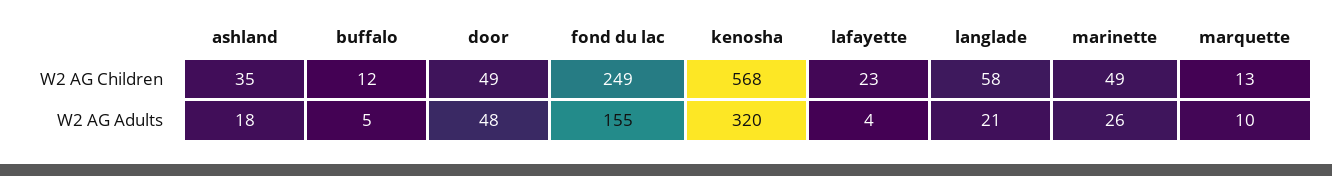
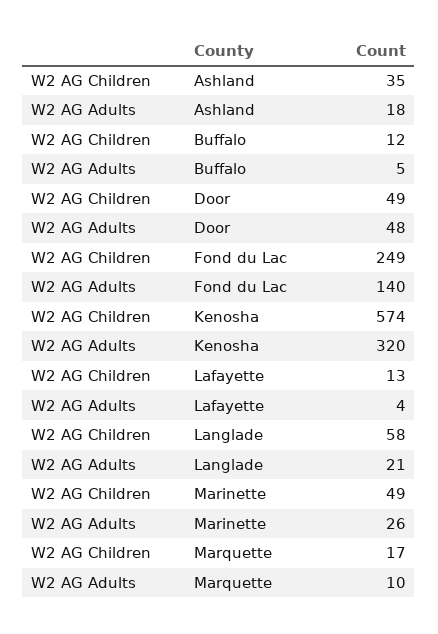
kenosha, W2 AG Children: 568 -> 574
lafayette, W2 AG Children: 23 -> 13
marquette, W2 AG Children: 13 -> 17
fond du lac, W2 AG Adults: 155 -> 140

